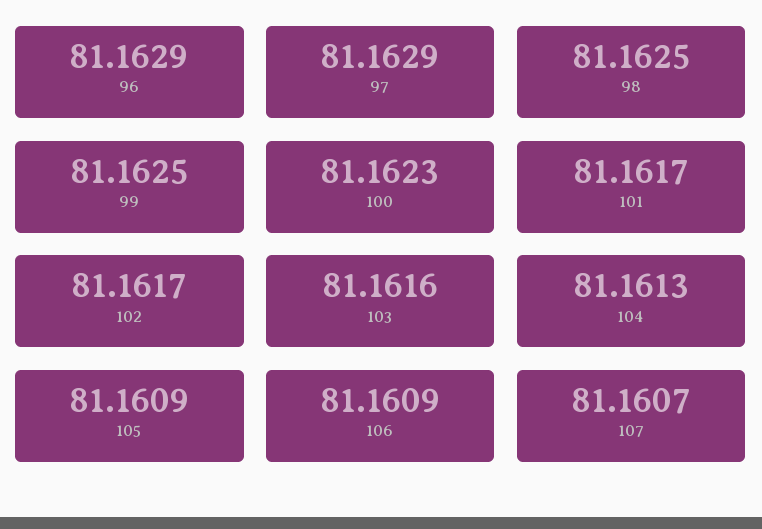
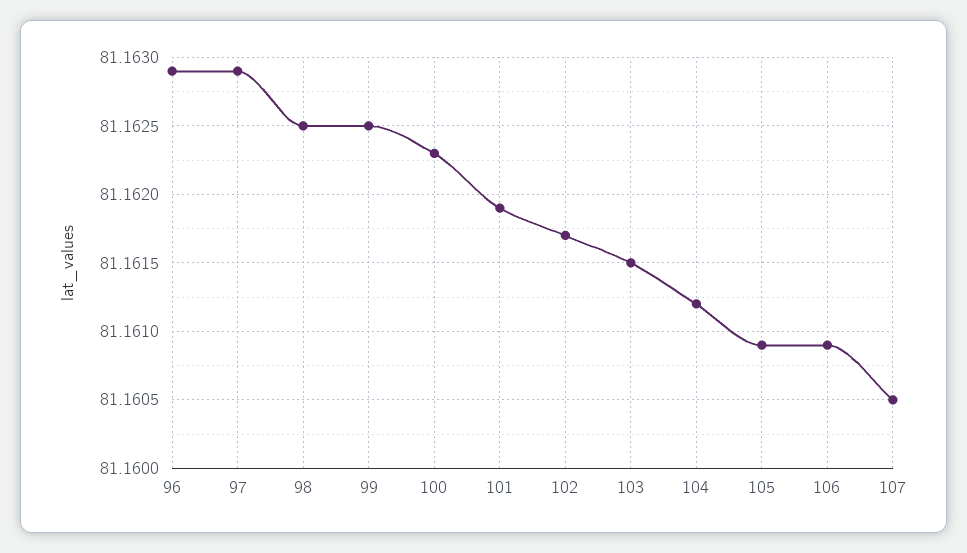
101: 81.1617 -> 81.1619
103: 81.1616 -> 81.1615
104: 81.1613 -> 81.1612
107: 81.1607 -> 81.1605

